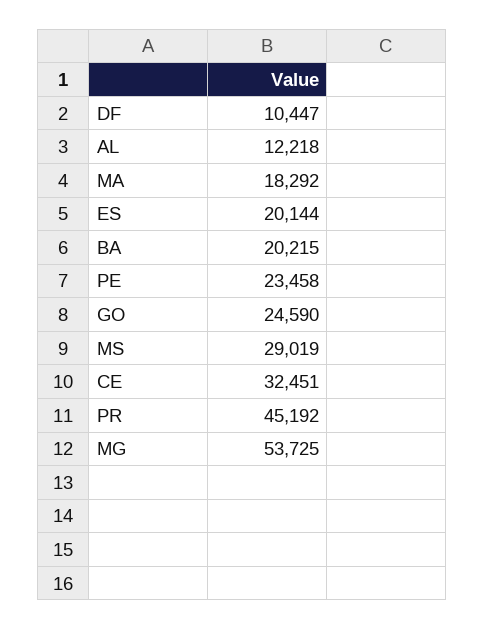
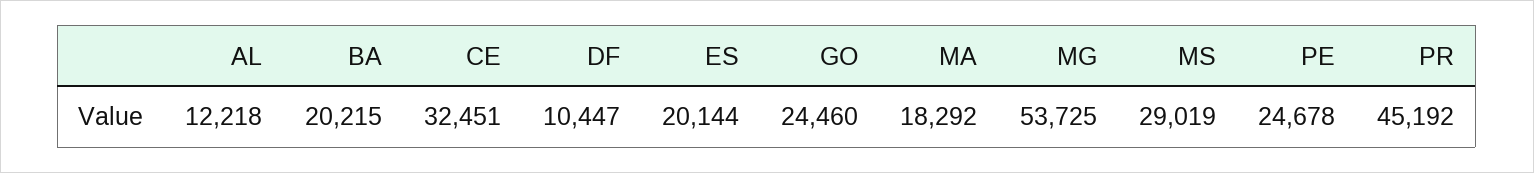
PE: 23458 -> 24678
GO: 24590 -> 24460

